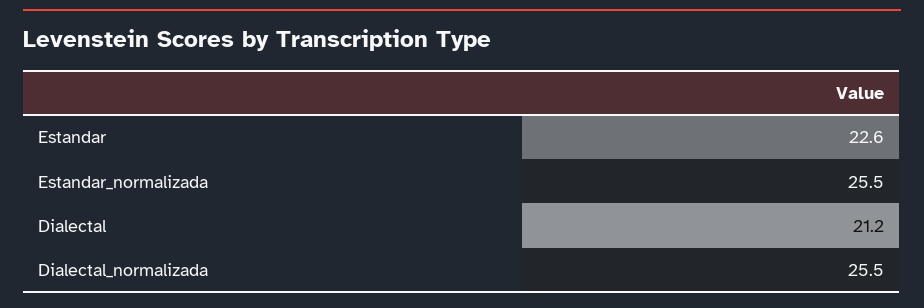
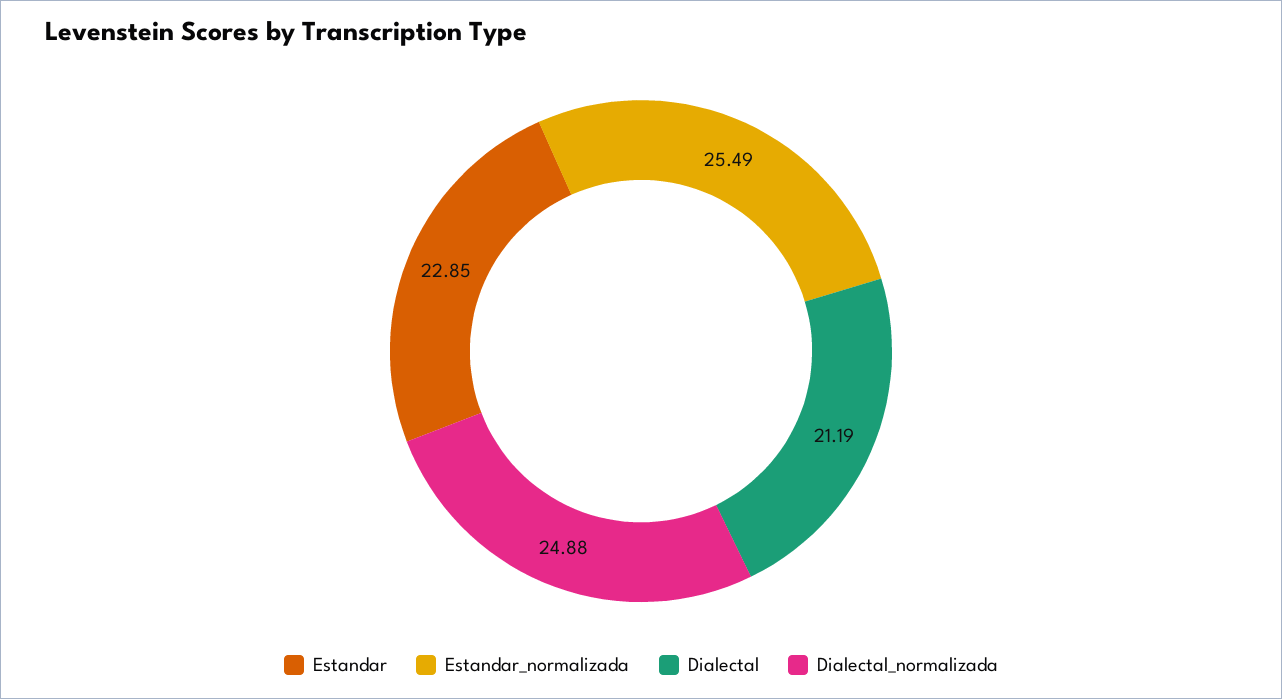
Estandar: 22.6 -> 22.85
Dialectal_normalizada: 25.5 -> 24.88

